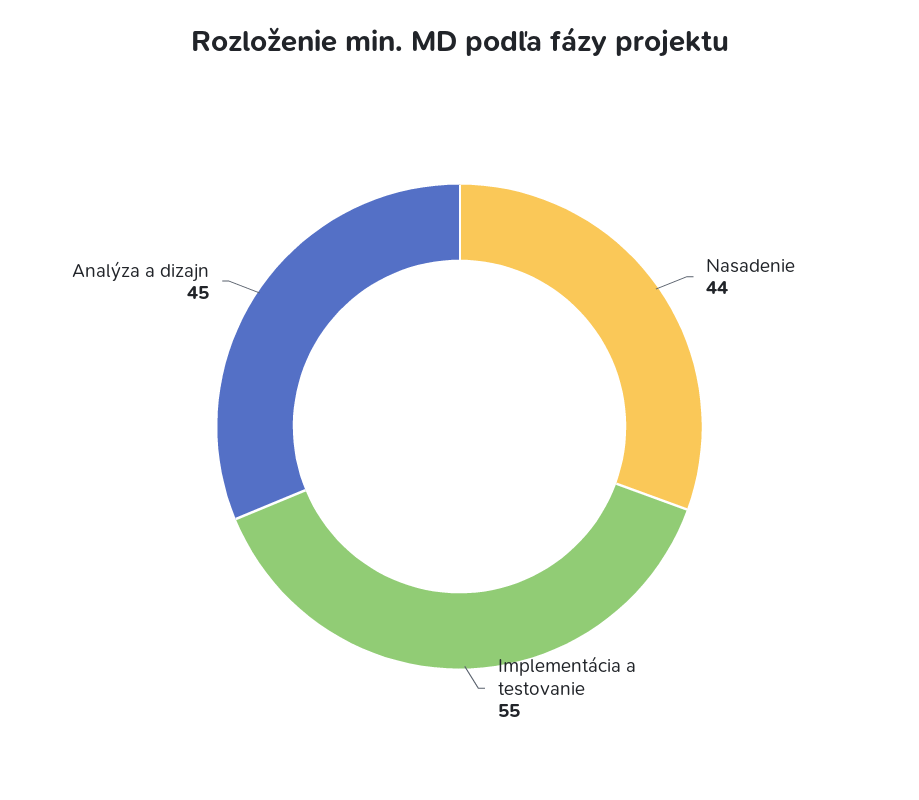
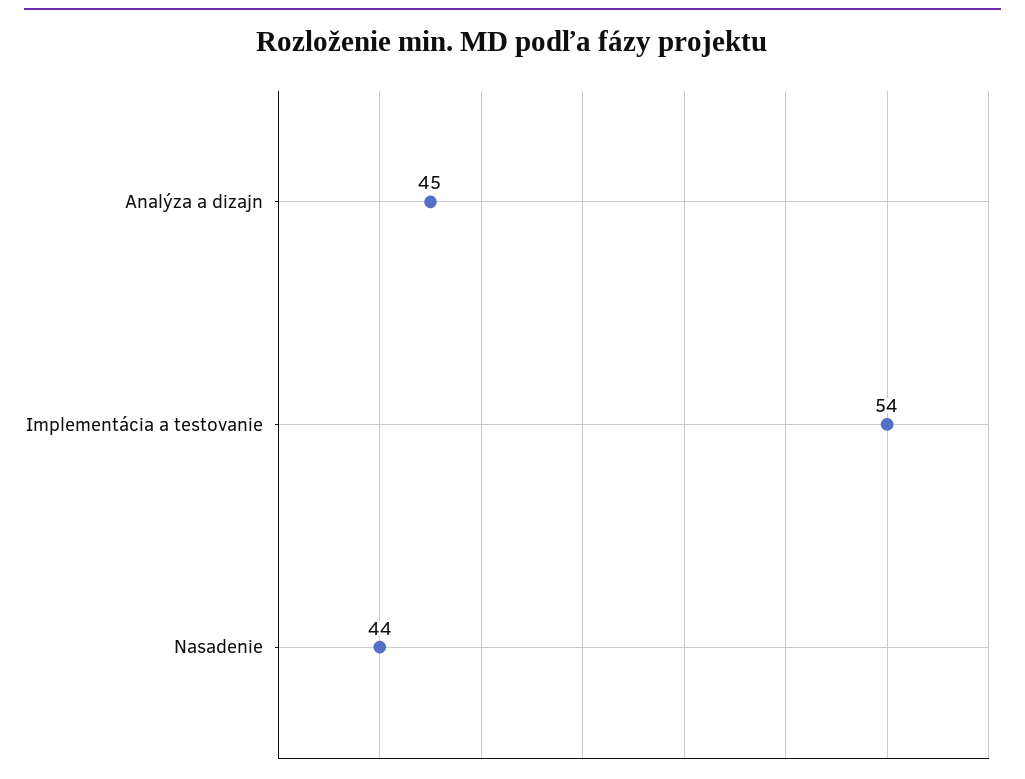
Implementácia a testovanie: 55 -> 54

